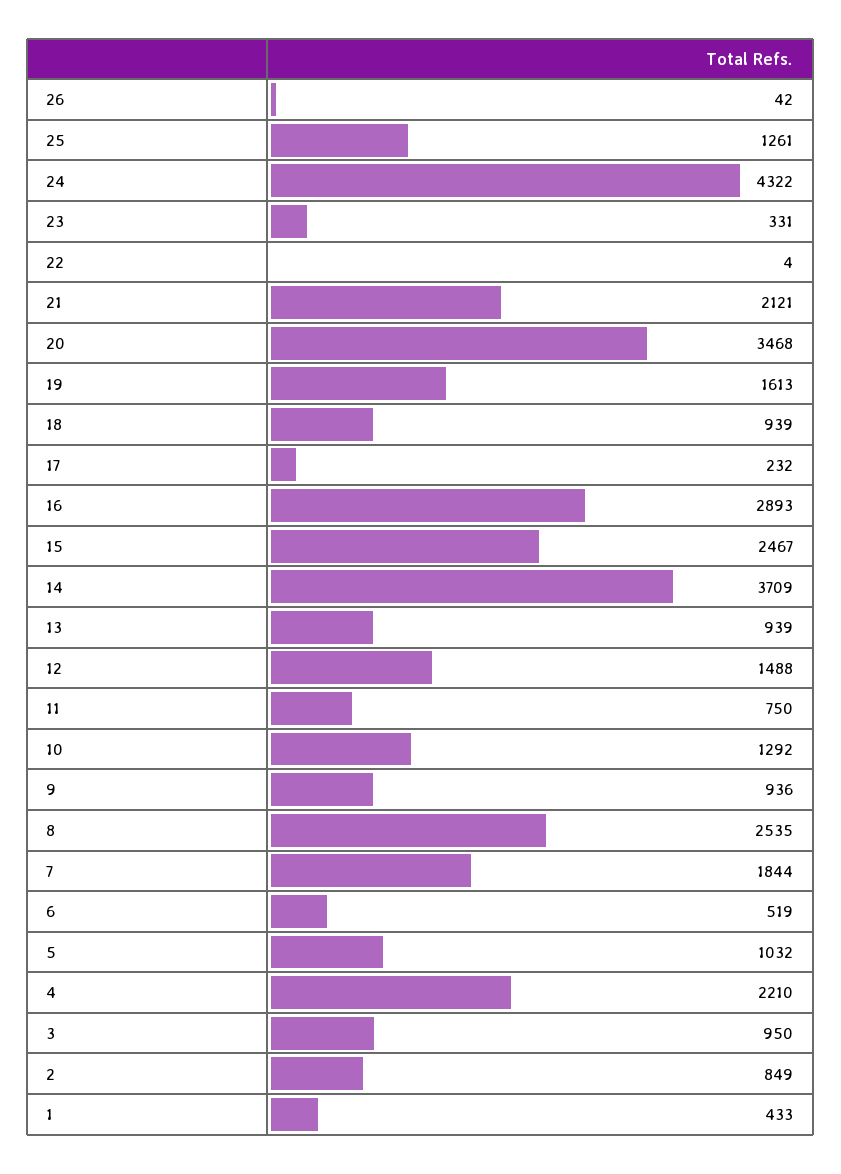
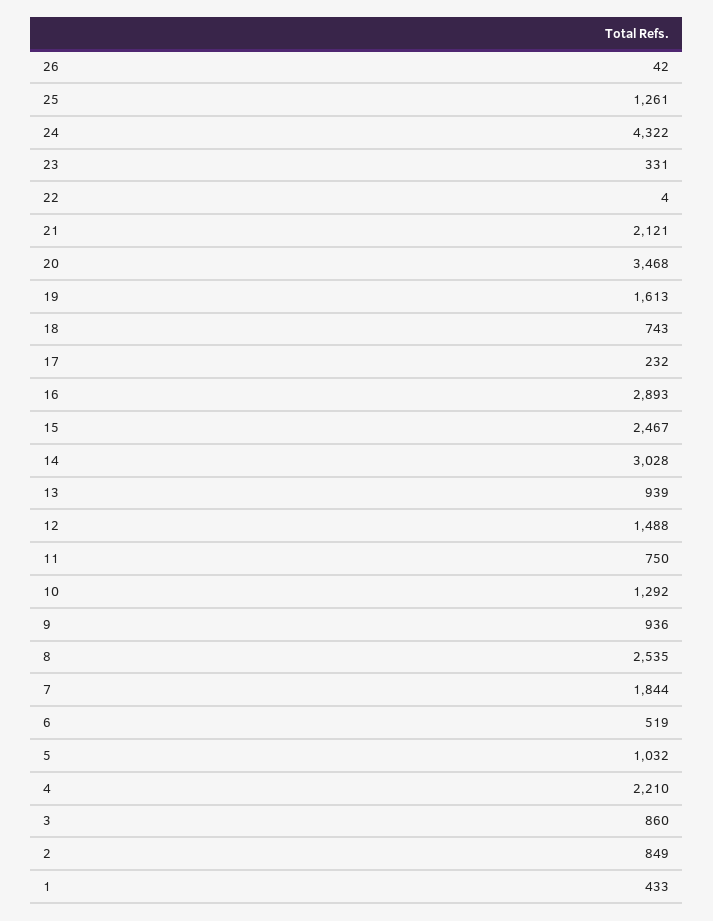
18: 939 -> 743
14: 3709 -> 3028
3: 950 -> 860

